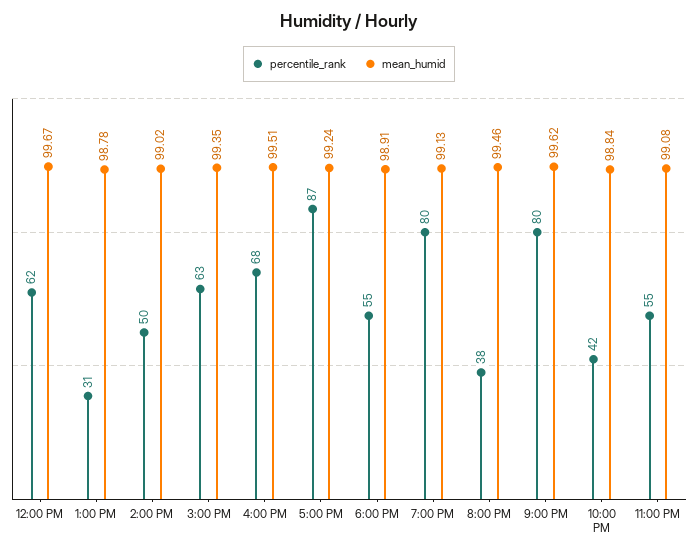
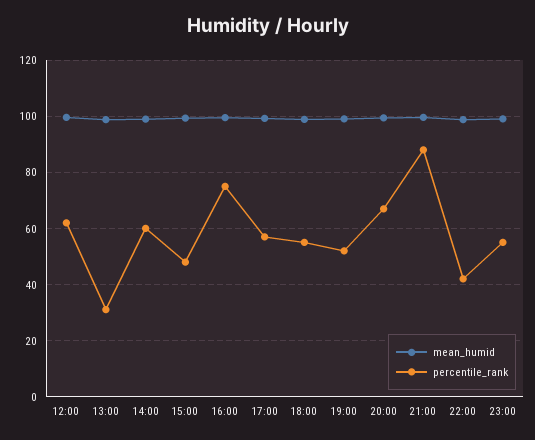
percentile_rank, 2:00 PM: 50 -> 60
percentile_rank, 3:00 PM: 63 -> 47.5
percentile_rank, 4:00 PM: 68 -> 75
percentile_rank, 5:00 PM: 87 -> 57.5
percentile_rank, 7:00 PM: 80 -> 52.5
percentile_rank, 8:00 PM: 38 -> 67.5
percentile_rank, 9:00 PM: 80 -> 87.5

